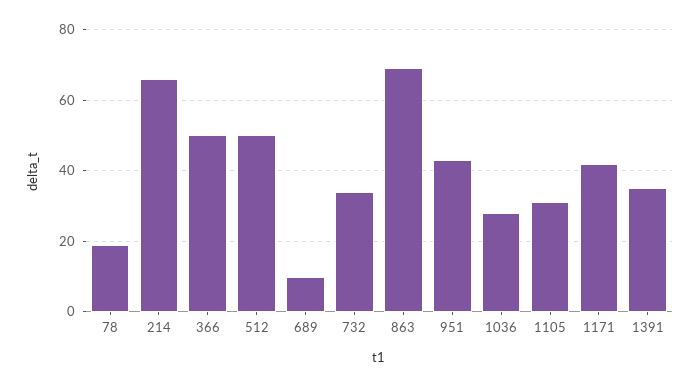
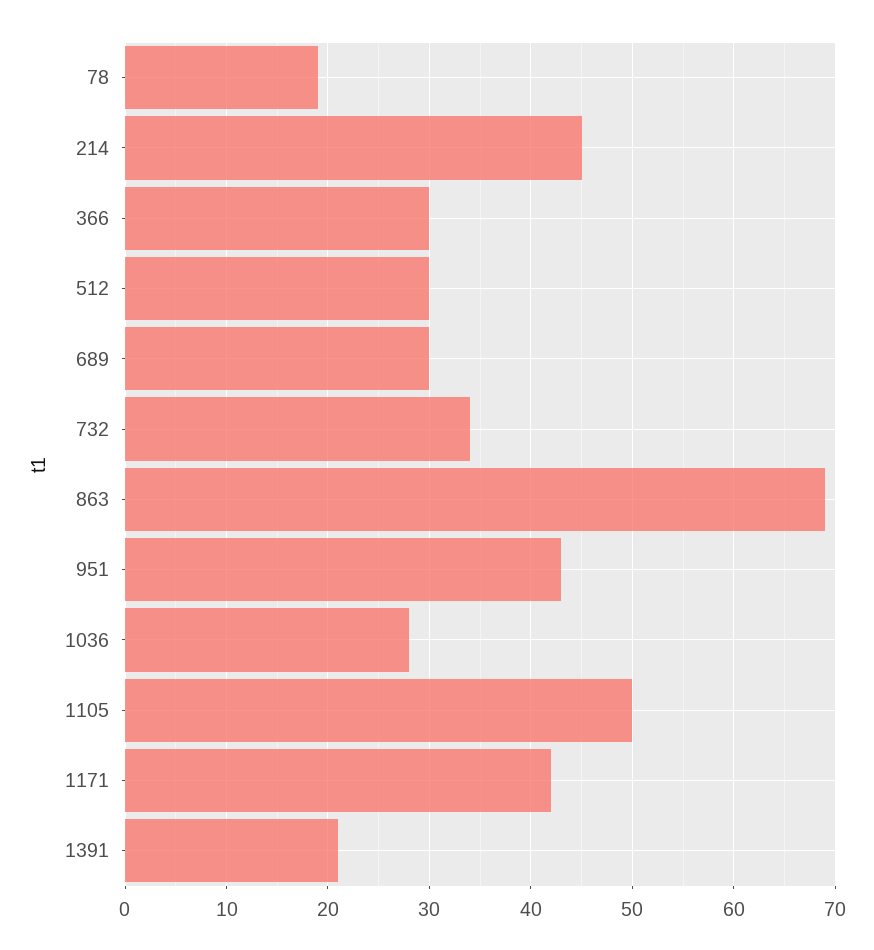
214: 65 -> 45
366: 50 -> 30
512: 50 -> 30
689: 10 -> 30
1105: 30 -> 50
1391: 35 -> 21

